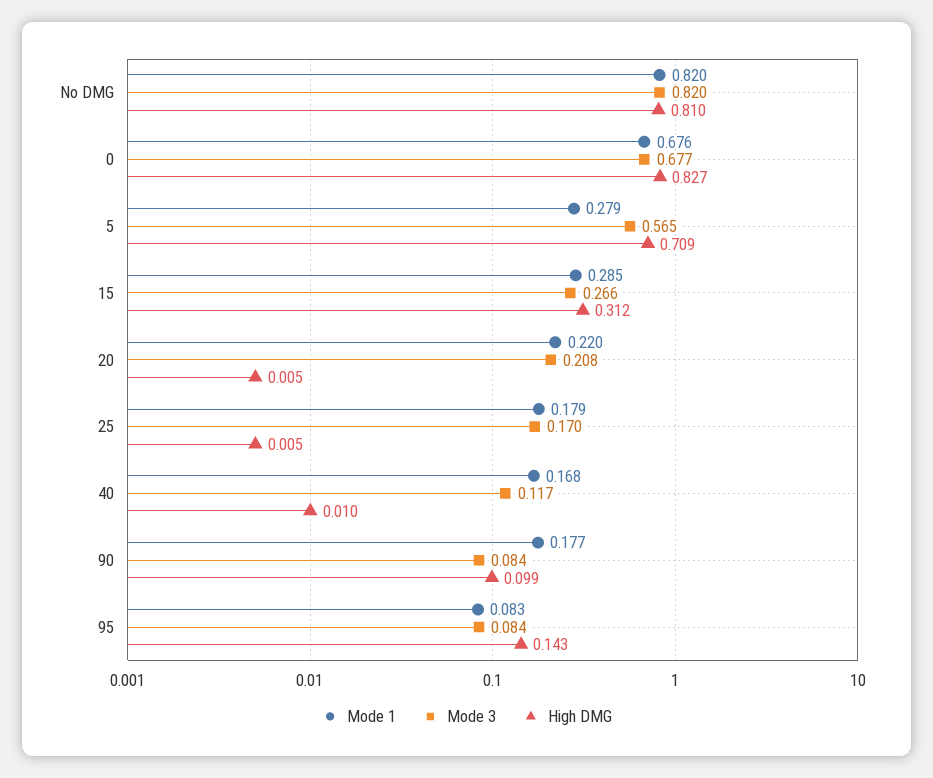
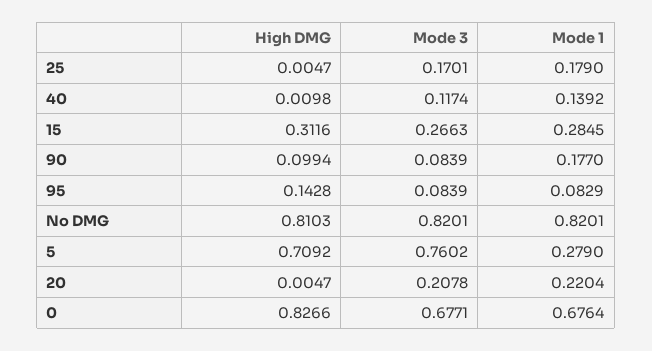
Mode 3, 5: 0.565 -> 0.7602
Mode 1, 40: 0.168 -> 0.1392

